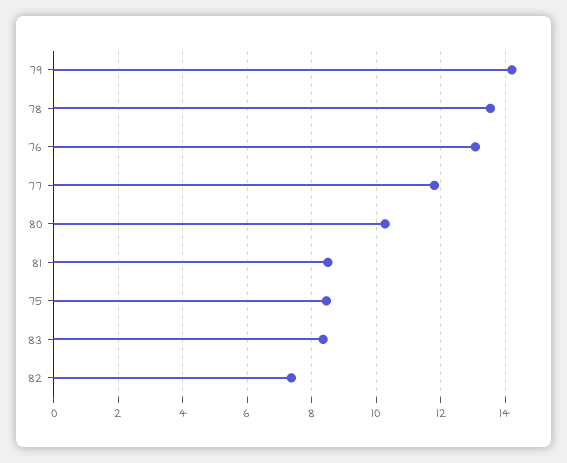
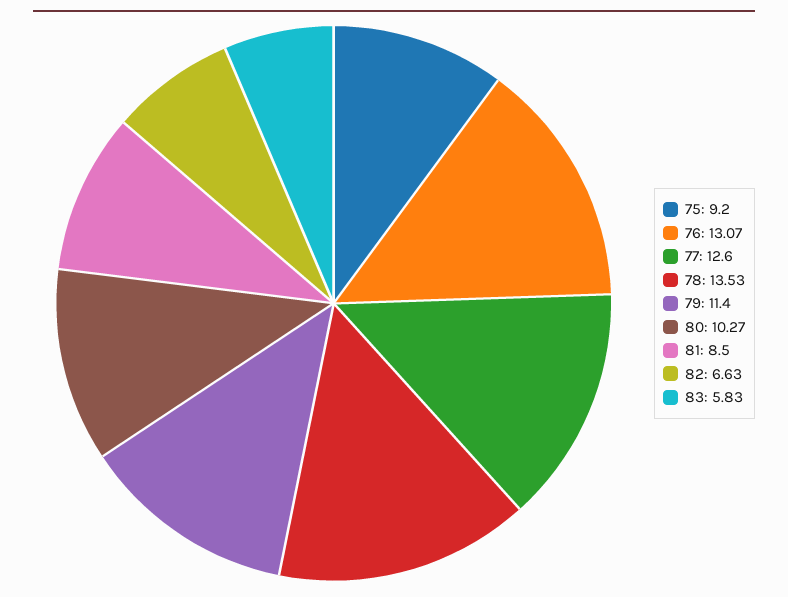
79: 14.2 -> 11.4
77: 11.8 -> 12.6
75: 8.4 -> 9.2
83: 8.4 -> 5.83
82: 7.4 -> 6.63

